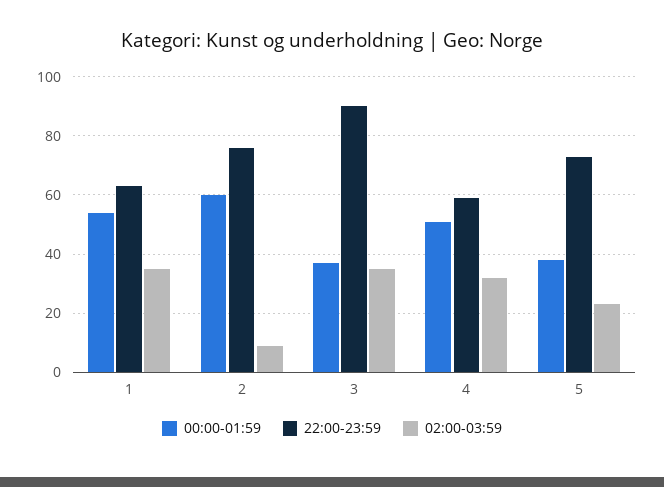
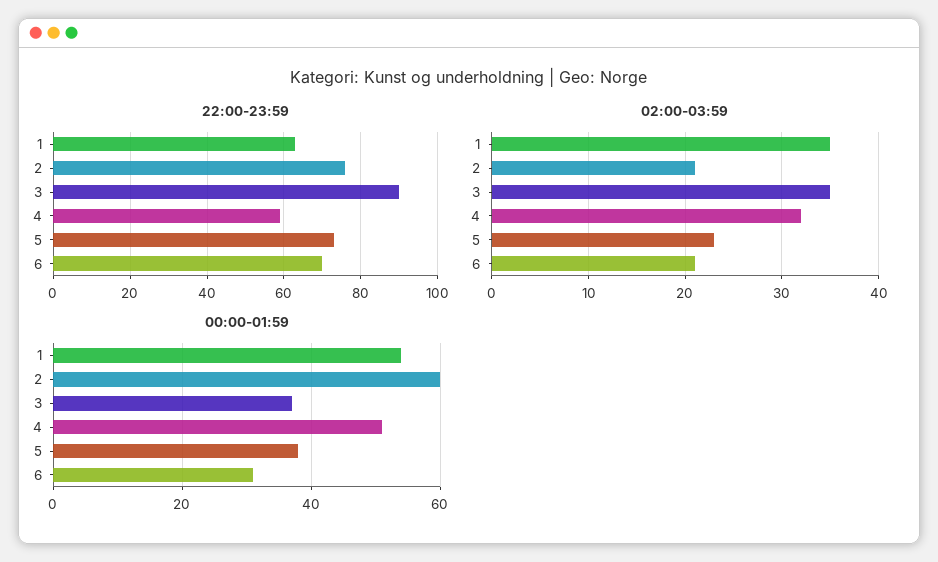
02:00-03:59, 2: 10 -> 21
22:00-23:59, 6: none -> 70
02:00-03:59, 6: none -> 21
00:00-01:59, 6: none -> 30

